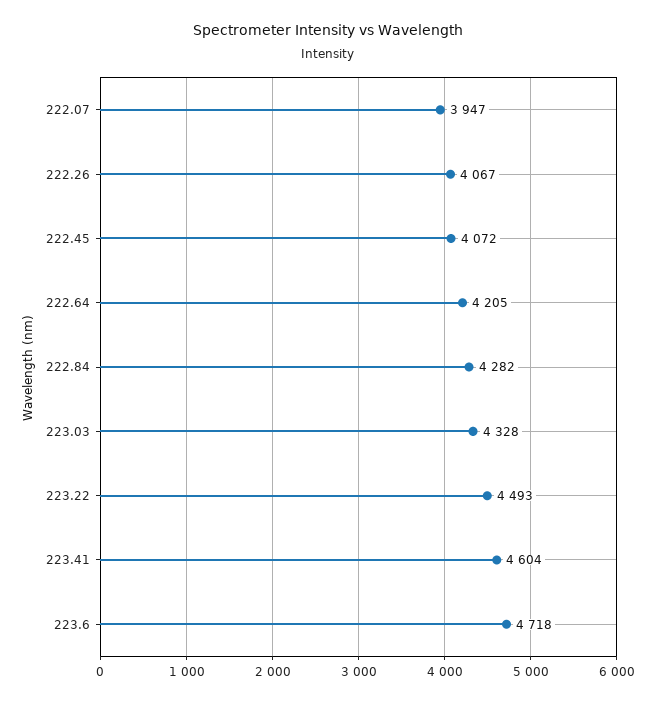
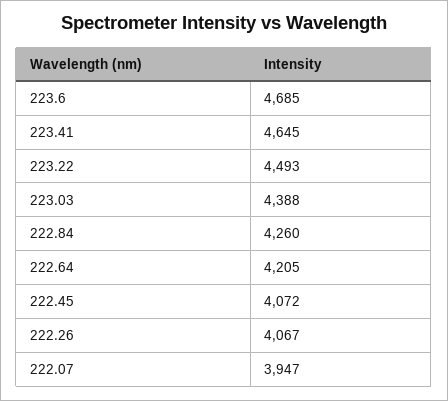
222.84: 4282 -> 4260
223.03: 4328 -> 4388
223.41: 4604 -> 4645
223.6: 4718 -> 4685

